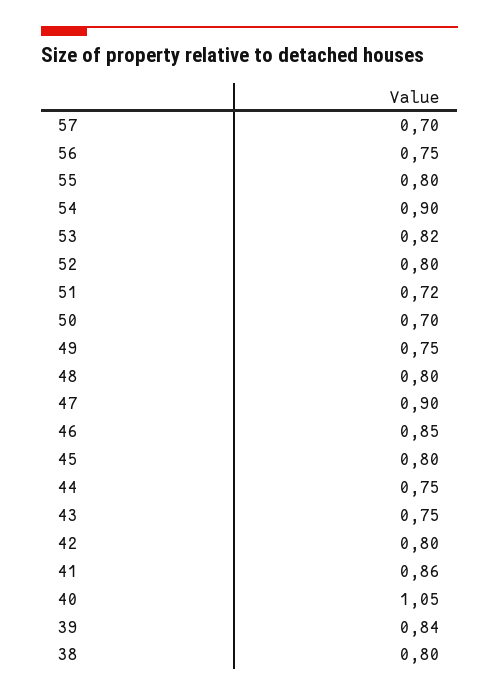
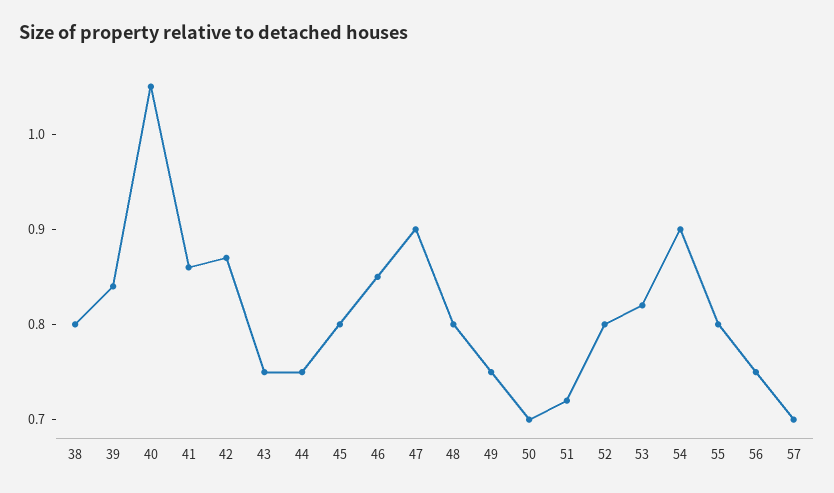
42: 0.8 -> 0.87

